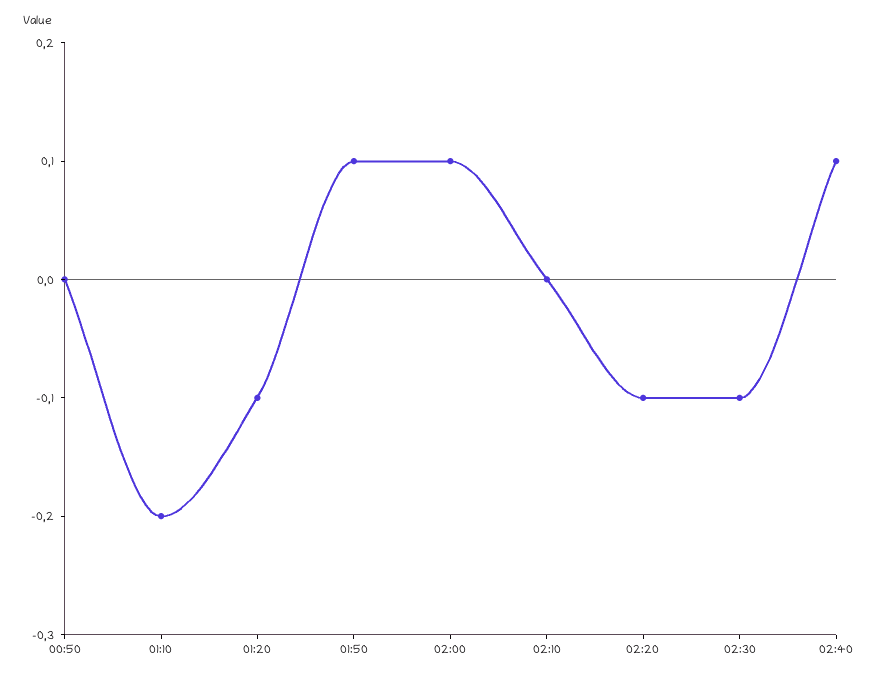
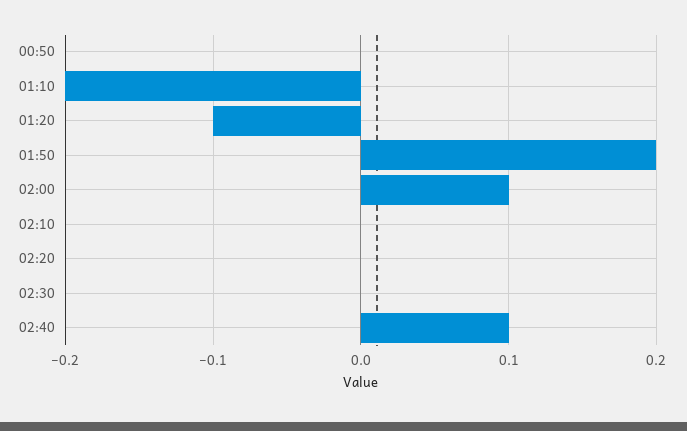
01:50: 0.1 -> 0.2
02:20: -0.1 -> 0
02:30: -0.1 -> 0

